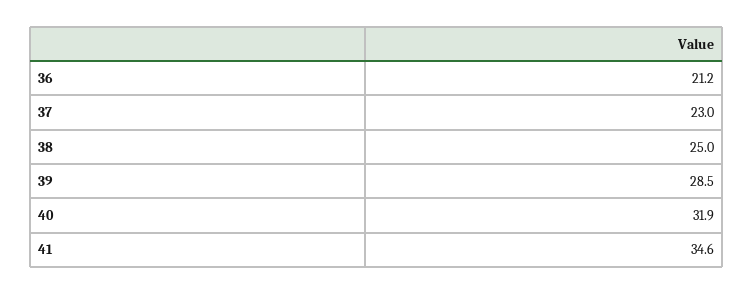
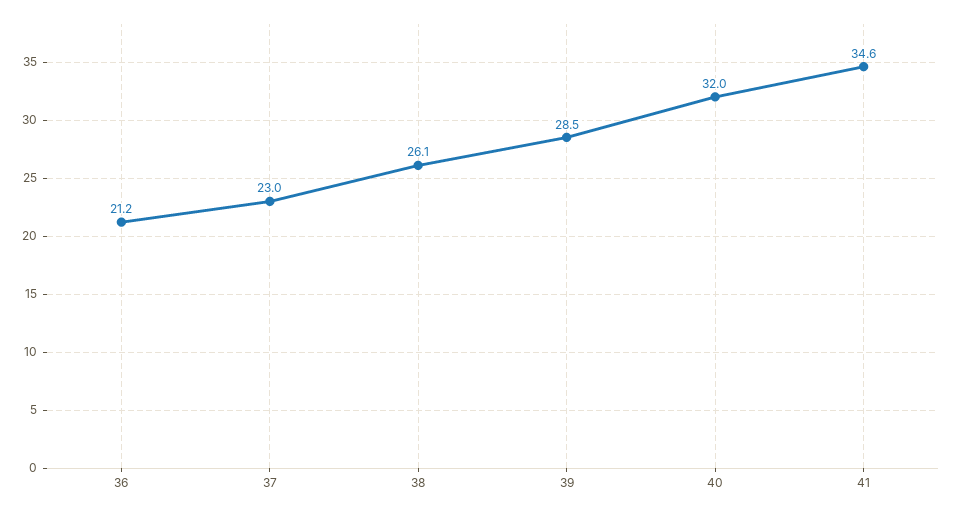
38: 25 -> 26.1
40: 31.9 -> 32

